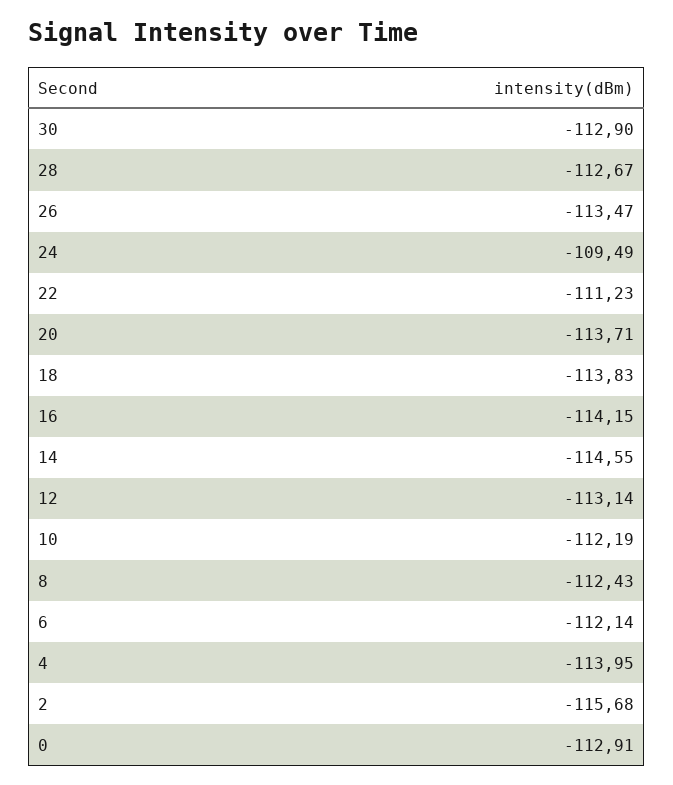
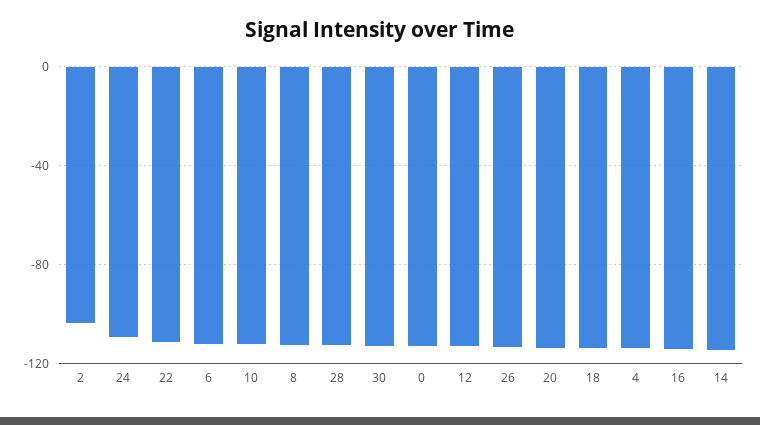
2: -115.68 -> -105

